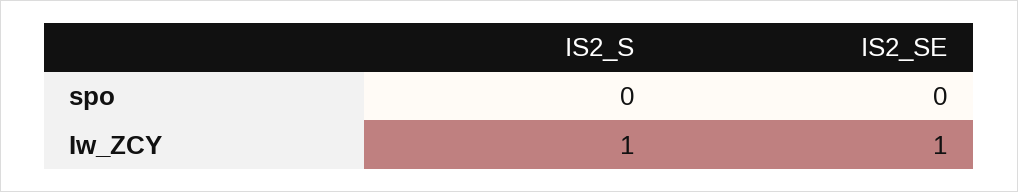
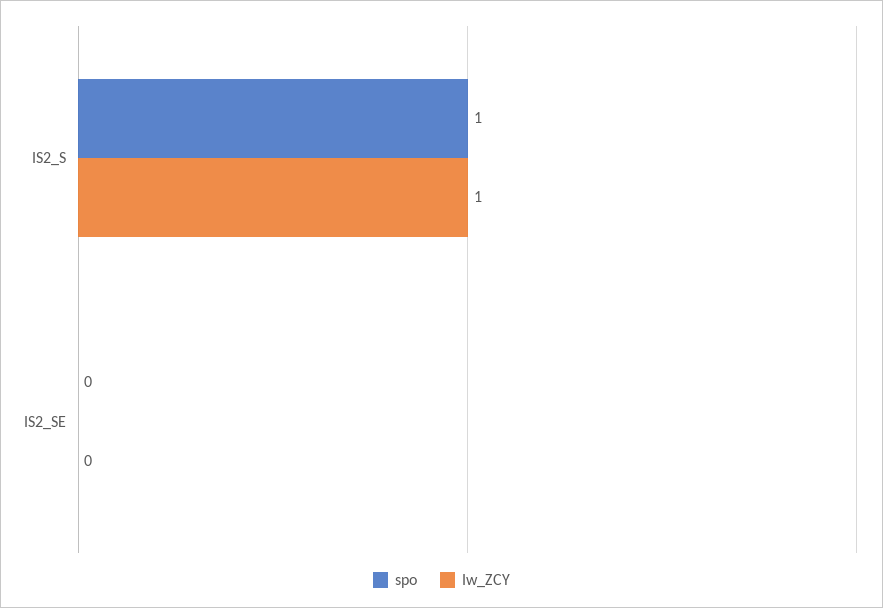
spo, IS2_S: 0 -> 1
Iw_ZCY, IS2_SE: 1 -> 0

